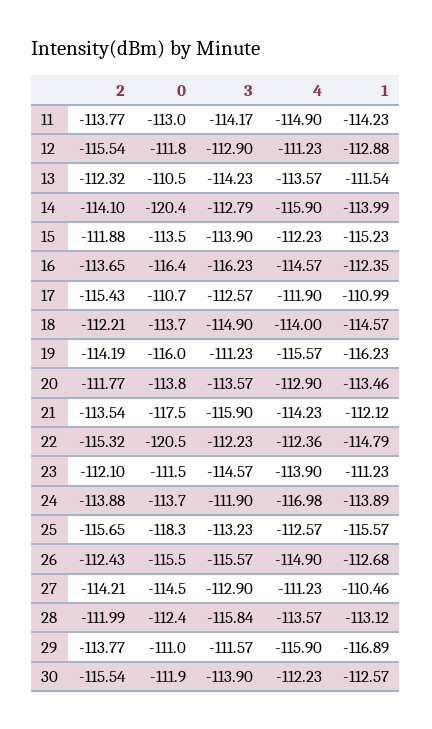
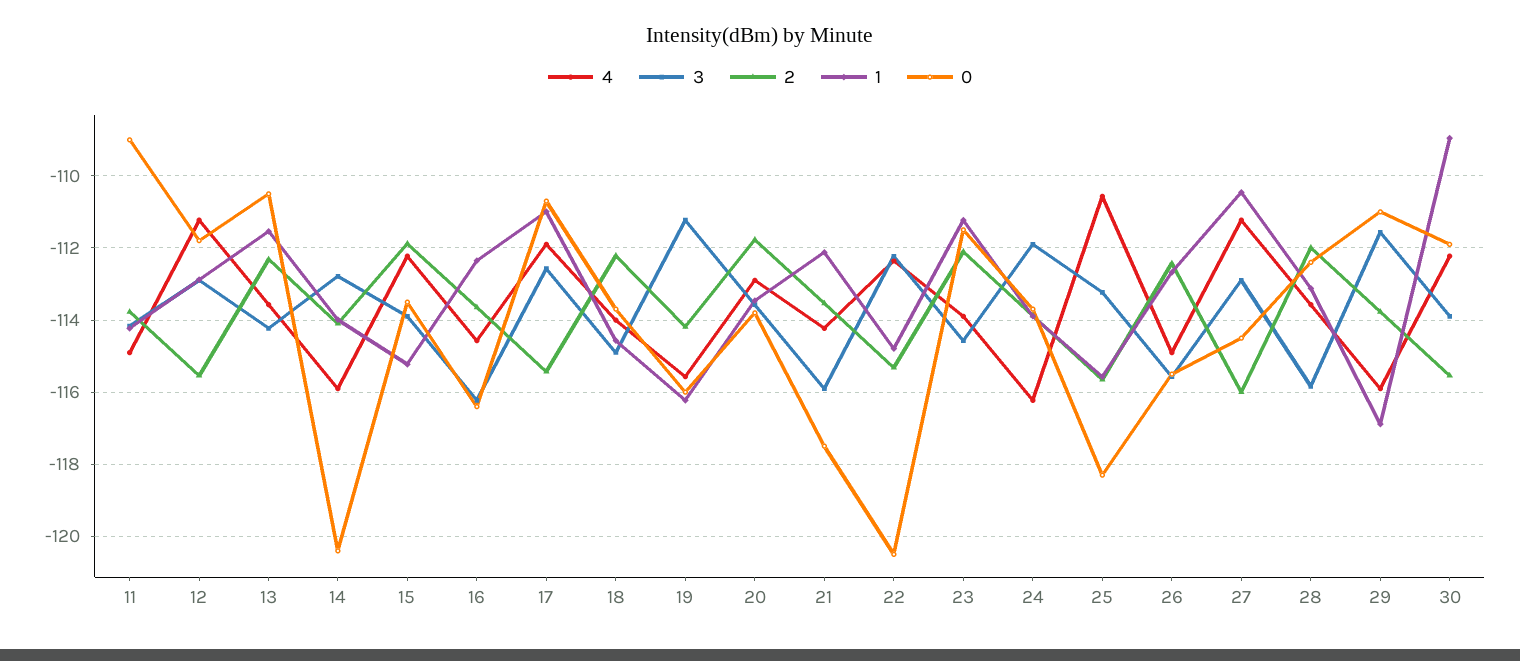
0, 11: -113 -> -109
4, 24: -116.98 -> -116.2
4, 25: -112.57 -> -110.6
2, 27: -114.21 -> -116
1, 30: -112.57 -> -109

